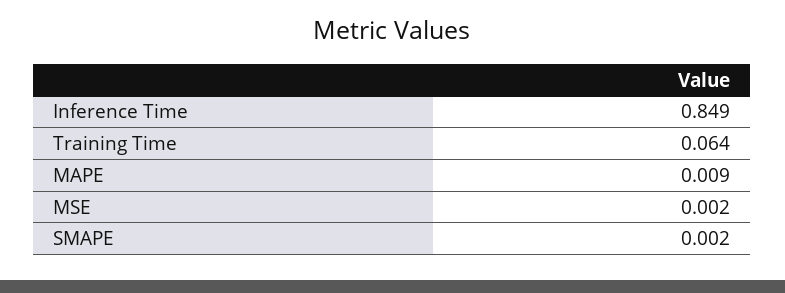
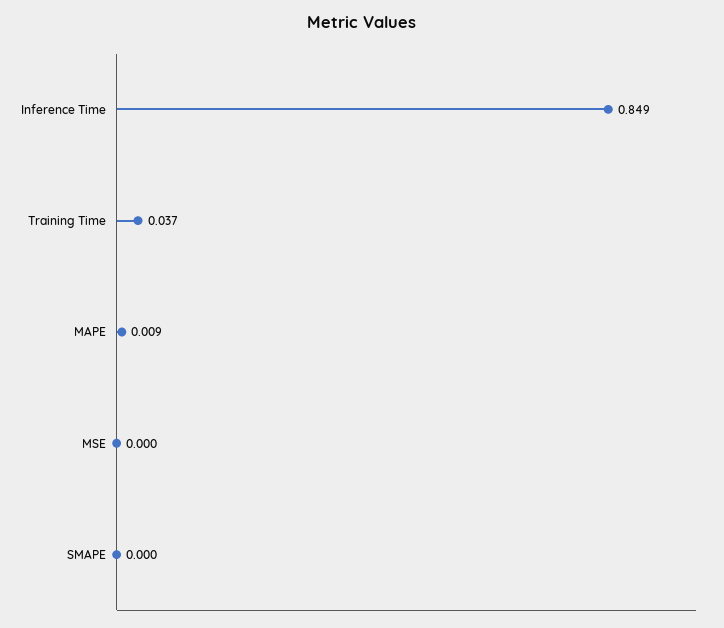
Training Time: 0.064 -> 0.037
MSE: 0.002 -> 0
SMAPE: 0.002 -> 0

